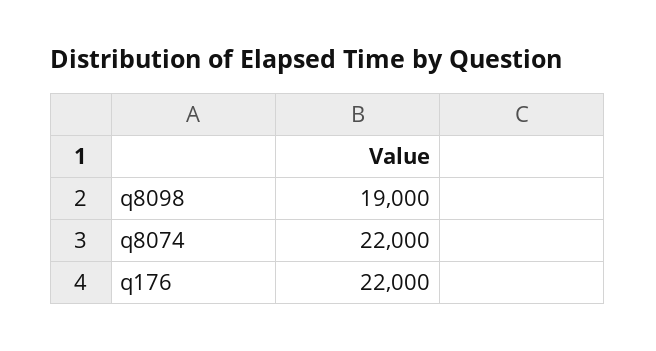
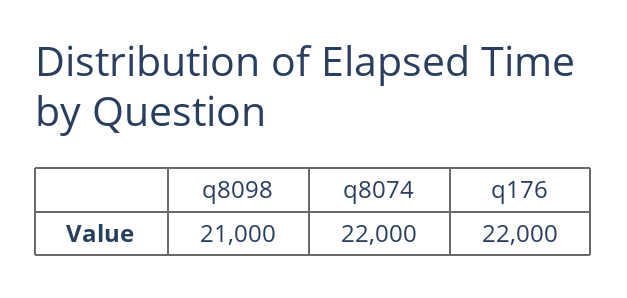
q8098: 19000 -> 21000

